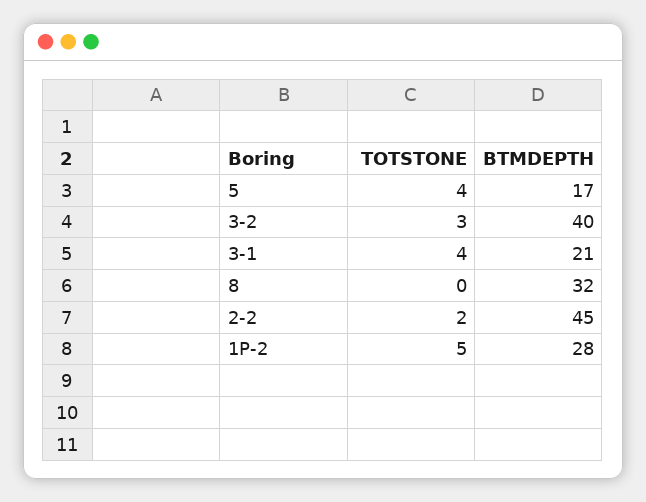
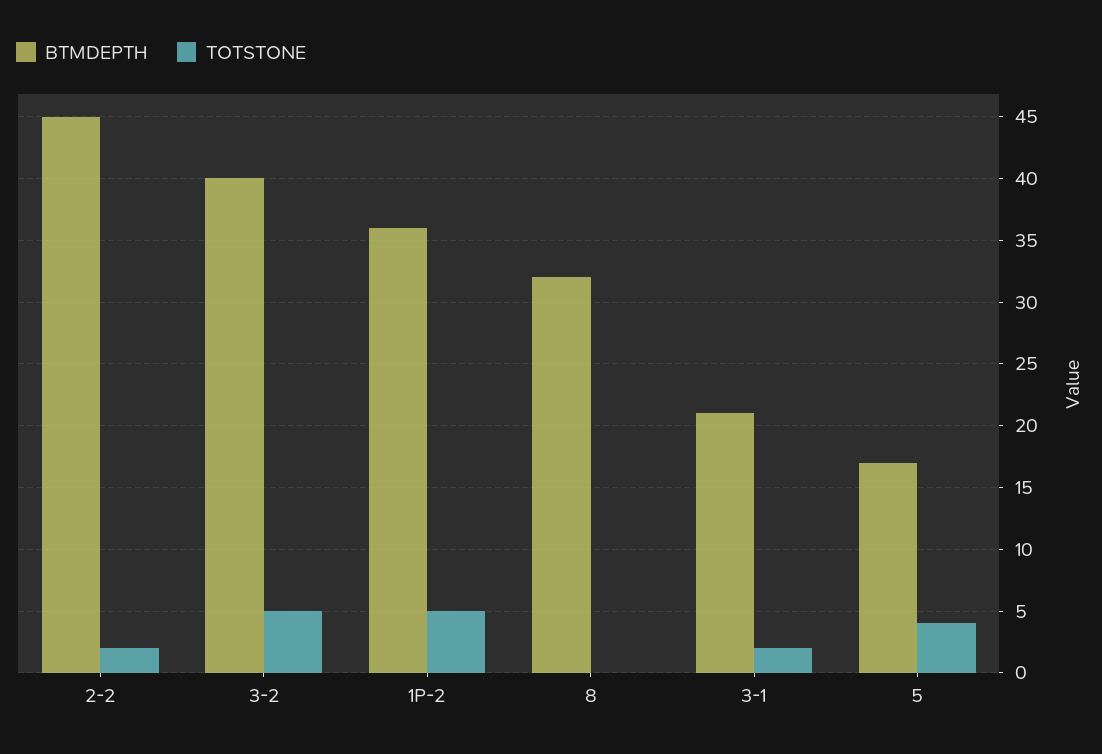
TOTSTONE, 3-2: 3 -> 5
TOTSTONE, 3-1: 4 -> 2
BTMDEPTH, 1P-2: 28 -> 36

